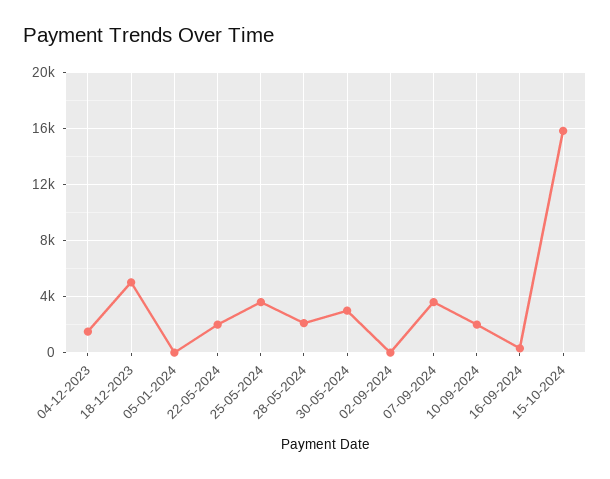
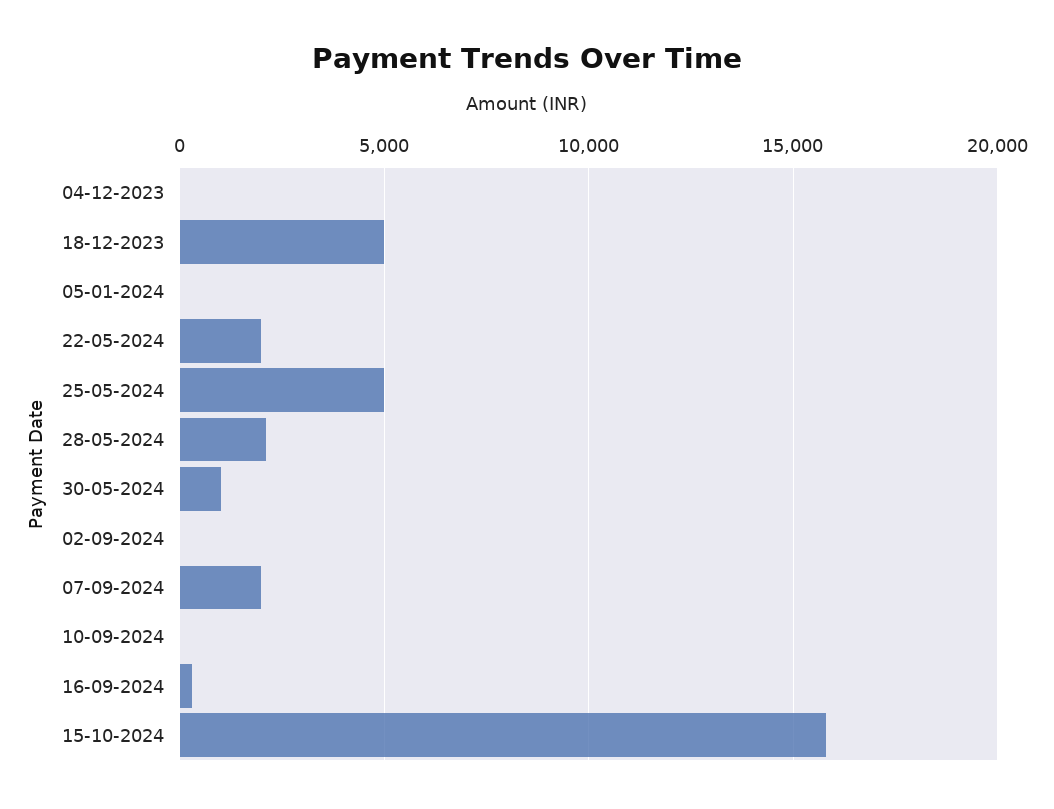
04-12-2023: 1500 -> 0
25-05-2024: 3500 -> 5000
30-05-2024: 3000 -> 1000
07-09-2024: 3500 -> 2000
10-09-2024: 2000 -> 0

